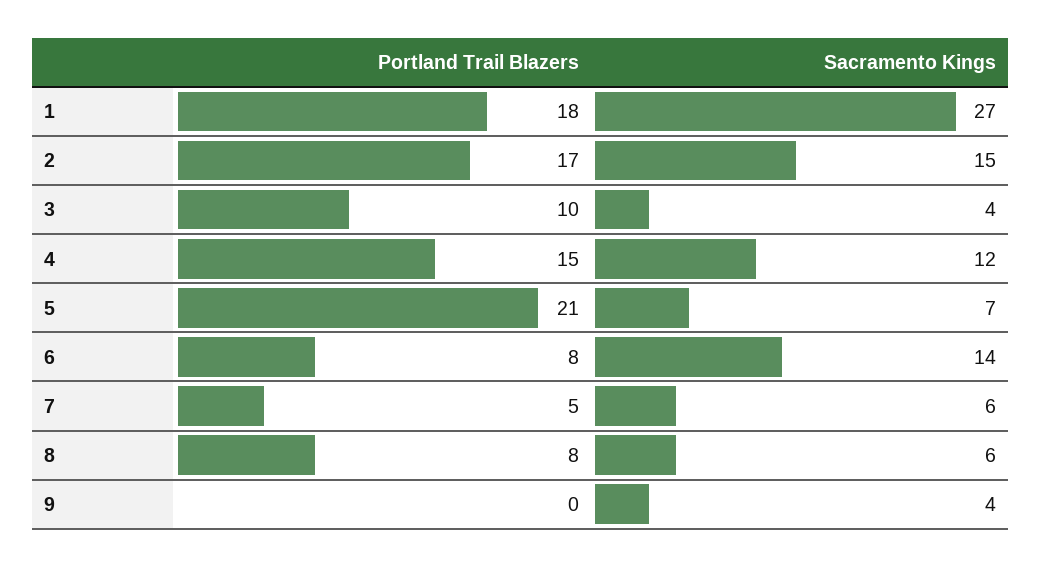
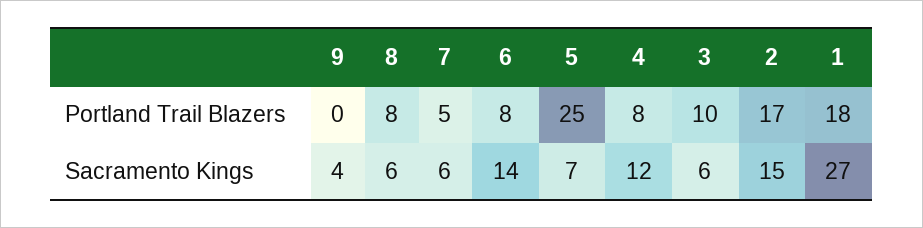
Sacramento Kings, 3: 4 -> 6
Portland Trail Blazers, 4: 15 -> 8
Portland Trail Blazers, 5: 21 -> 25

